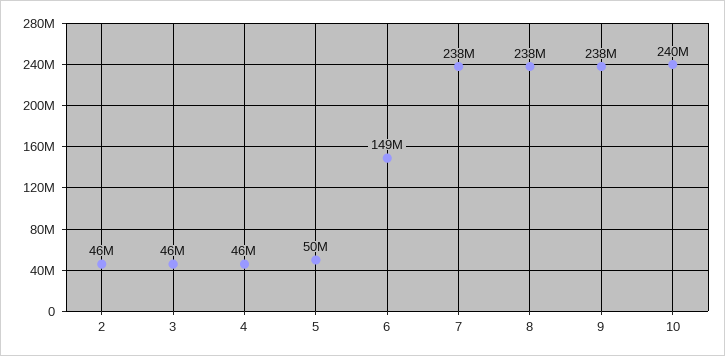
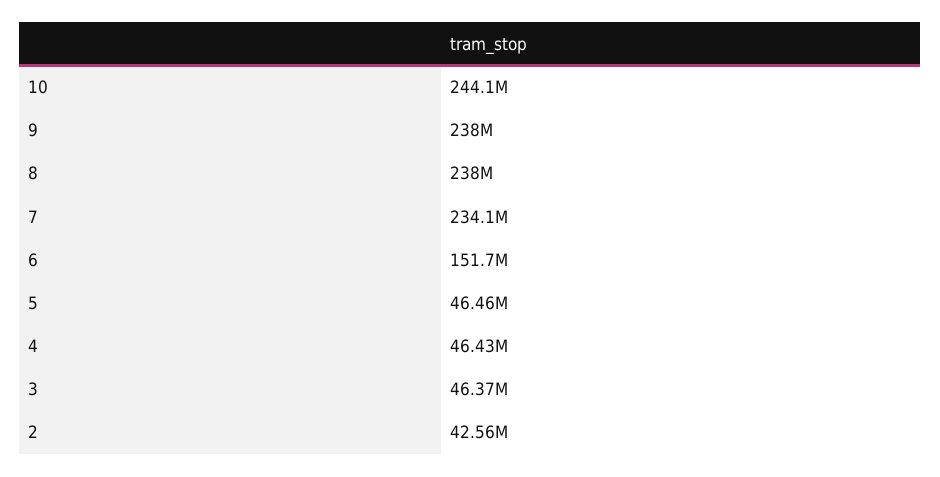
2: 46000000 -> 42560000
5: 50000000 -> 46460000
6: 149000000 -> 151700000
7: 238000000 -> 234100000
10: 240000000 -> 244100000

